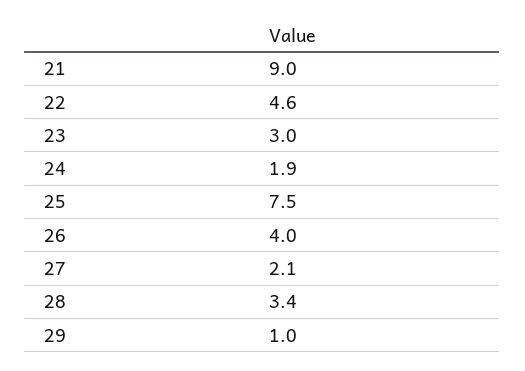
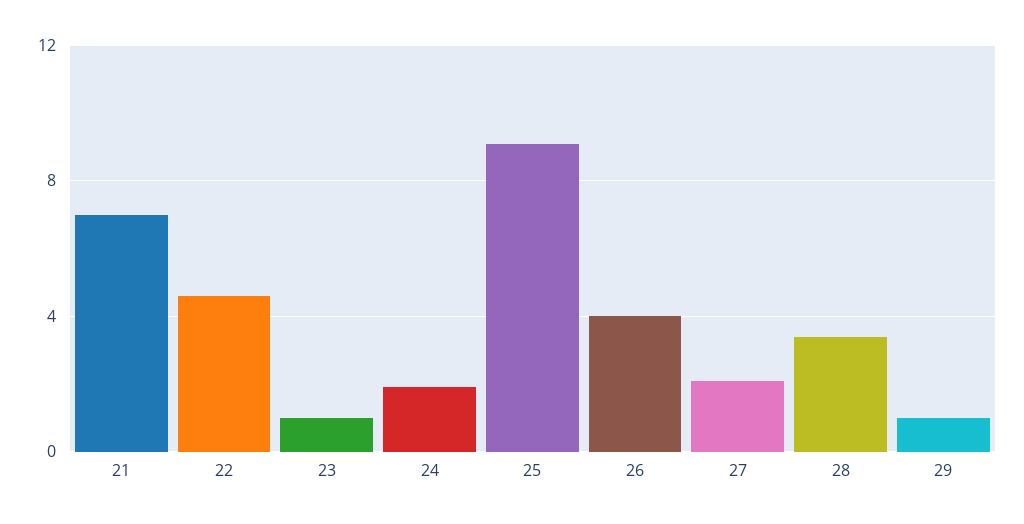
21: 9 -> 7
23: 3 -> 1
25: 7.5 -> 9

